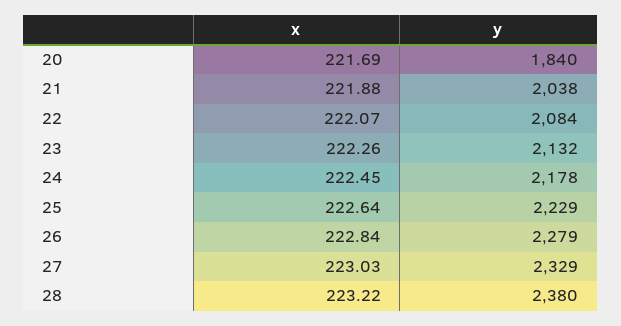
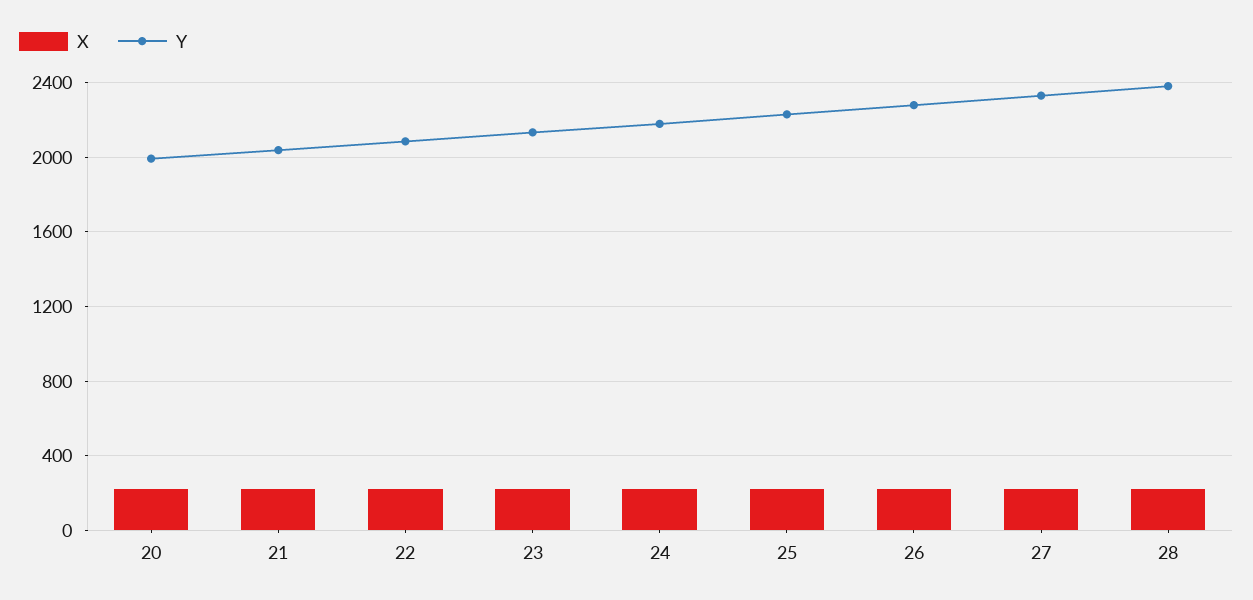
y, 20: 1840 -> 2000

